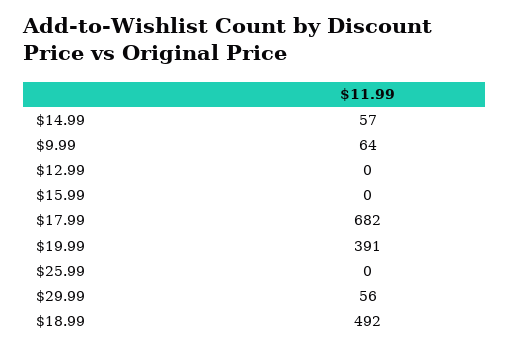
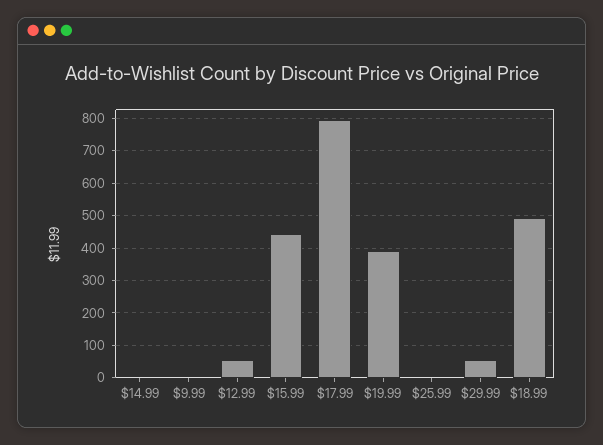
$14.99: 57 -> 0
$9.99: 64 -> 0
$12.99: 0 -> 60
$15.99: 0 -> 440
$17.99: 682 -> 800

